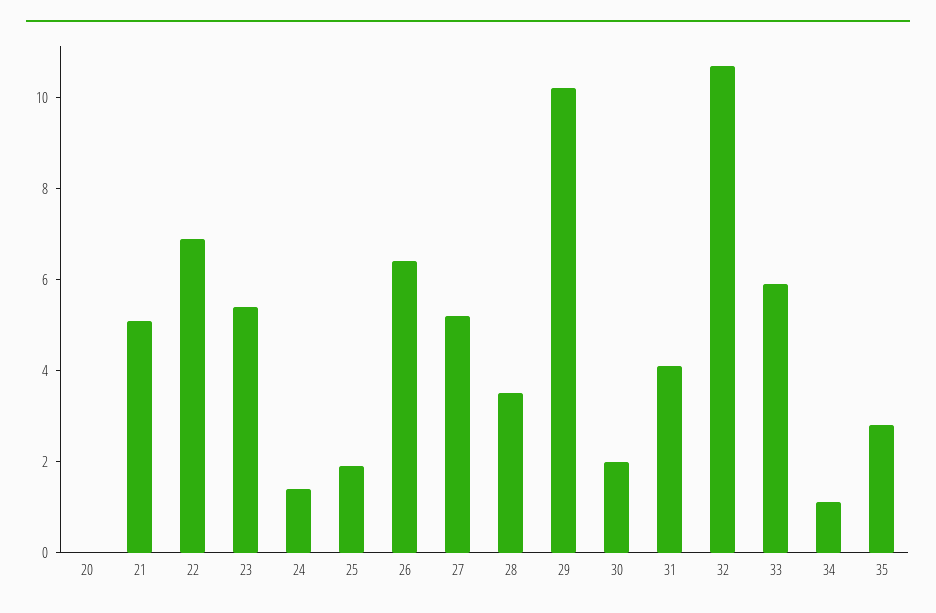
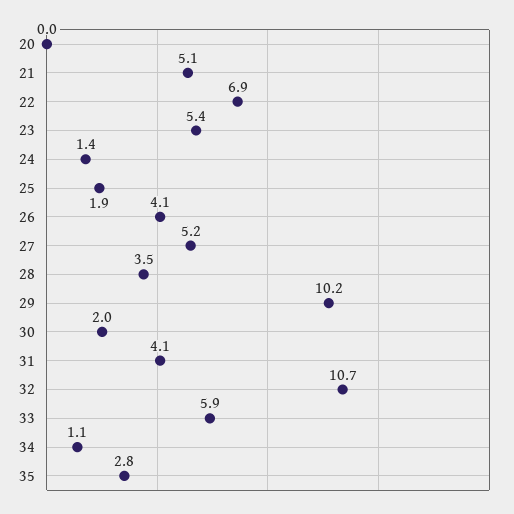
26: 6.5 -> 4.1

